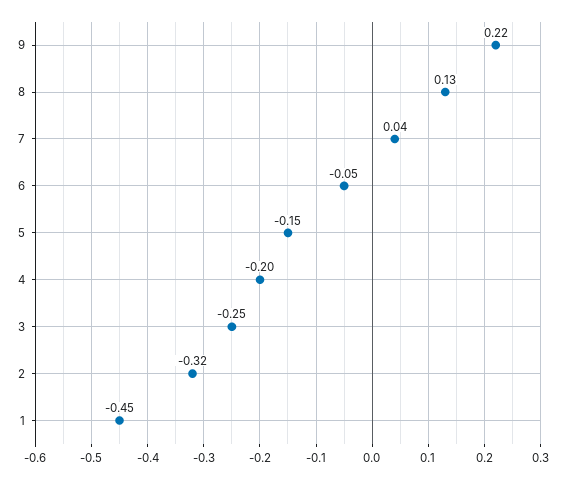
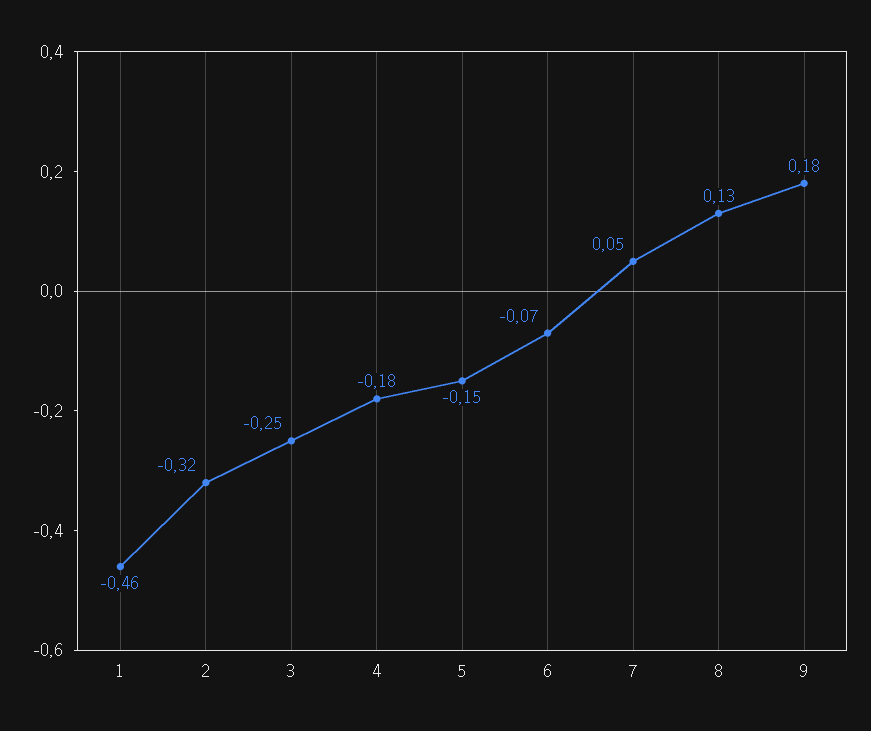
9: 0.22 -> 0.18
7: 0.04 -> 0.05
6: -0.05 -> -0.07
4: -0.2 -> -0.18
1: -0.45 -> -0.46

